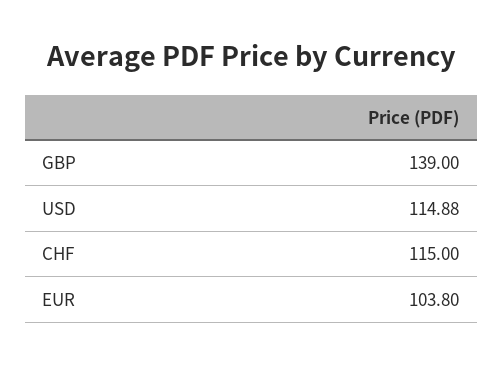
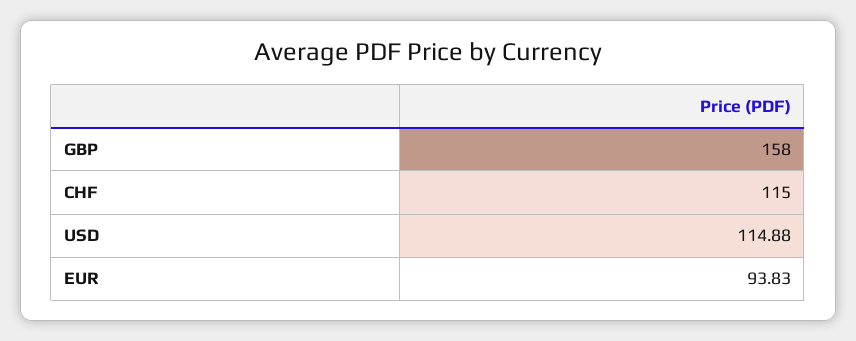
GBP: 139 -> 158
EUR: 103.8 -> 93.83

